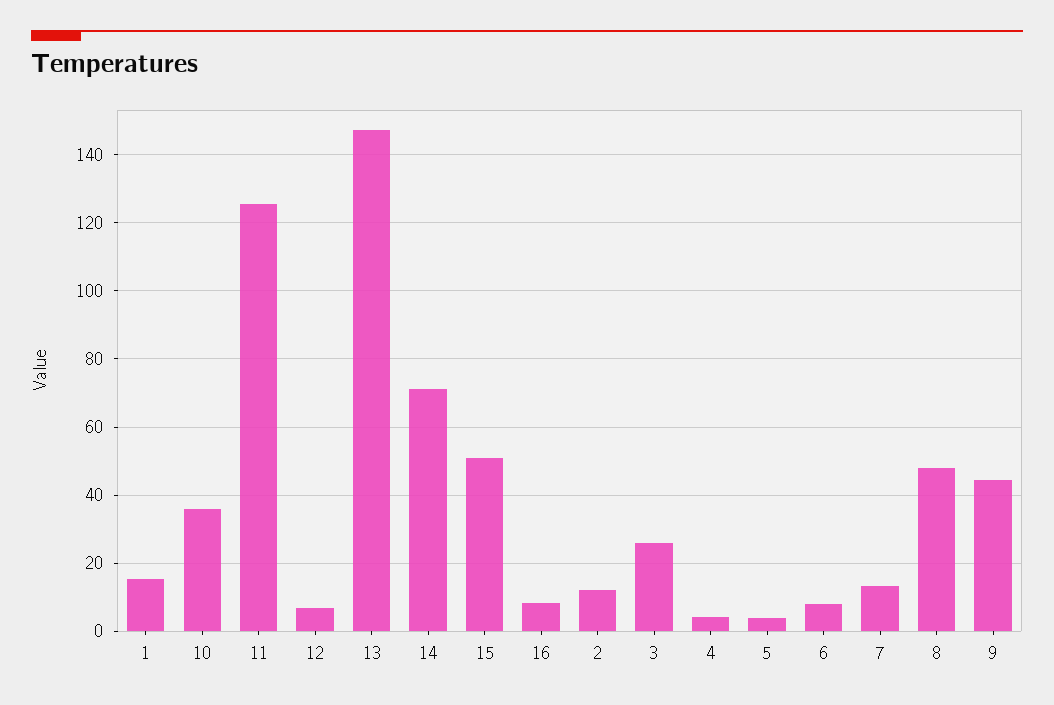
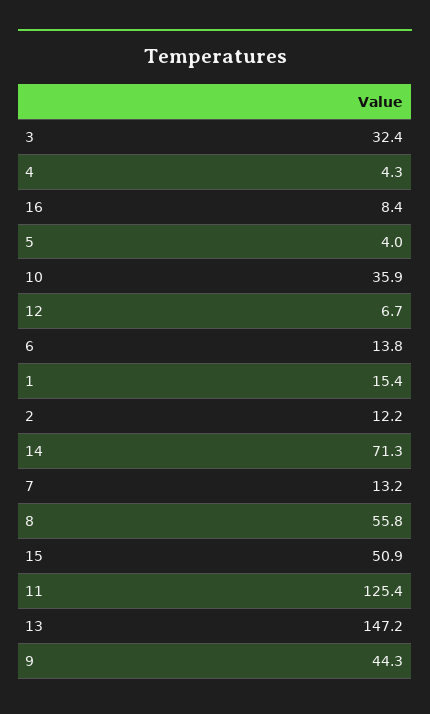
3: 26 -> 32.4
6: 8 -> 13.8
8: 48 -> 55.8

